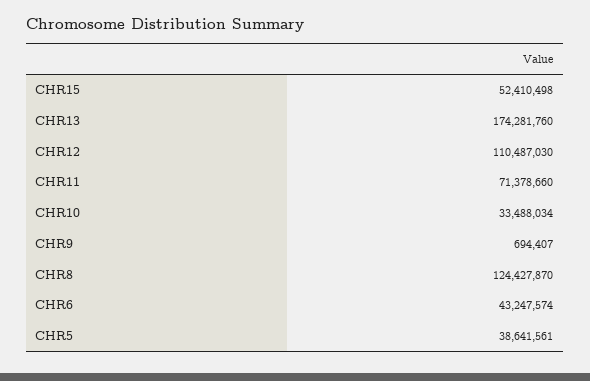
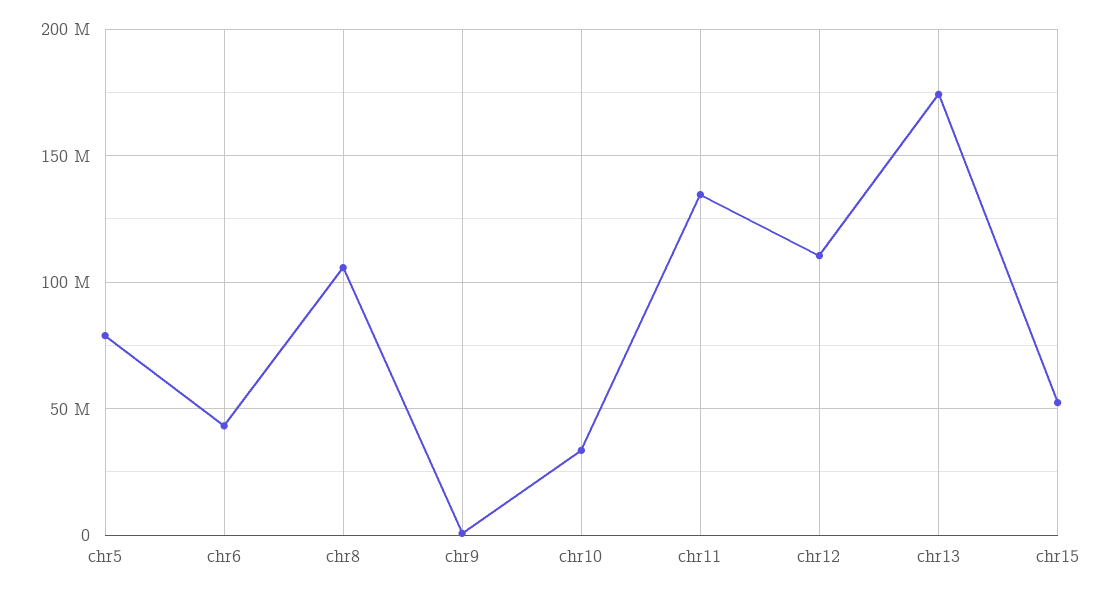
CHR11: 71378660 -> 135000000
CHR8: 124427870 -> 105000000
CHR5: 38641561 -> 80000000

